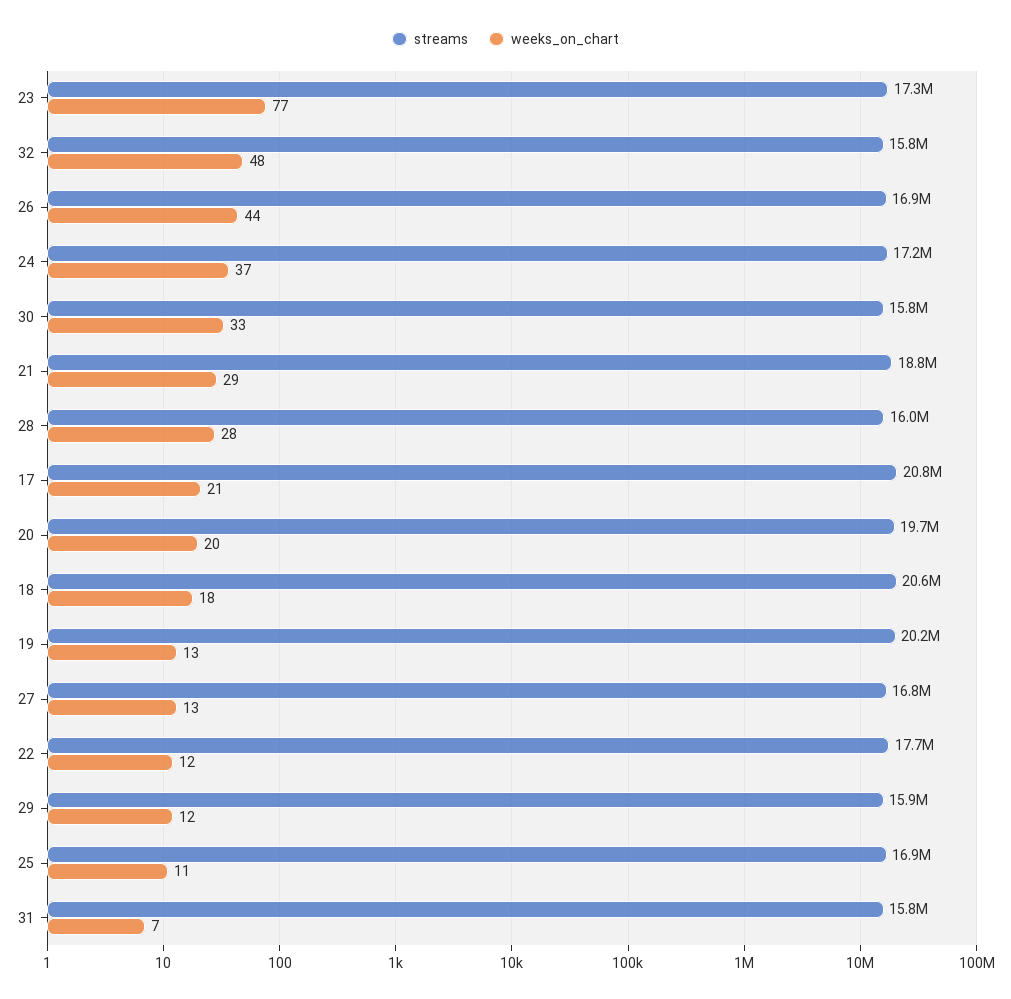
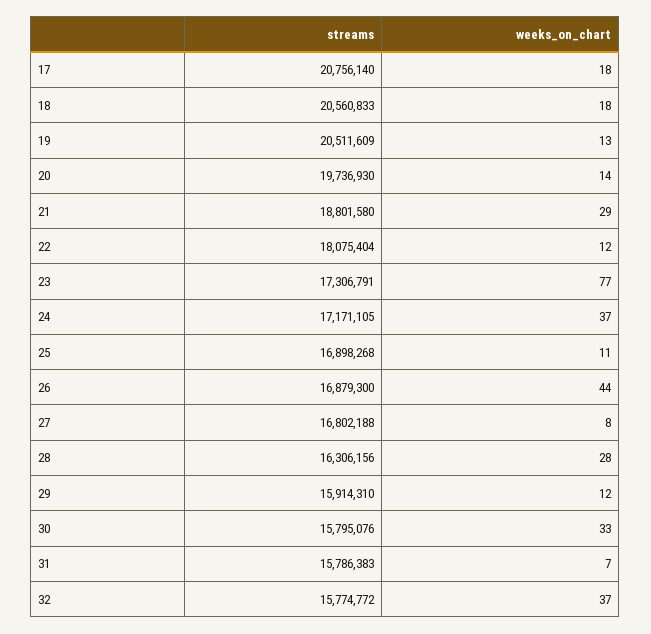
weeks_on_chart, 32: 48 -> 37
streams, 28: 16000000 -> 16306156
weeks_on_chart, 17: 21 -> 18
weeks_on_chart, 20: 20 -> 14
streams, 19: 20200000 -> 20511609
weeks_on_chart, 27: 13 -> 8
streams, 22: 17700000 -> 18075404

